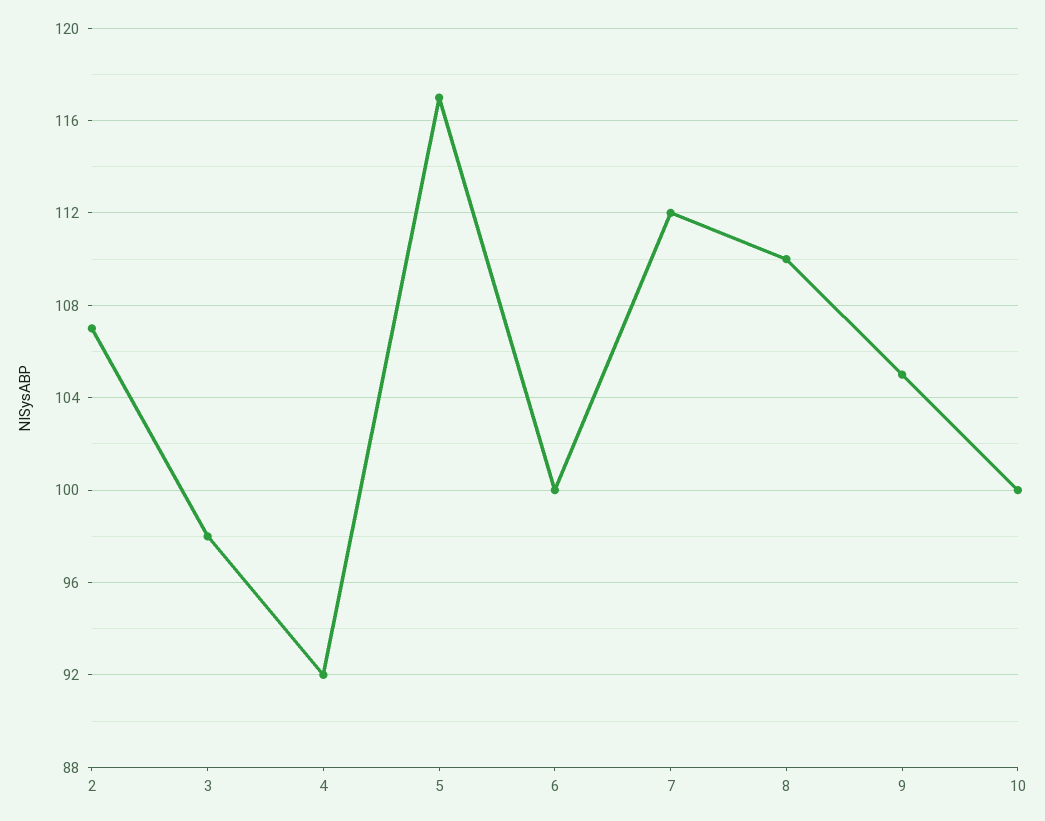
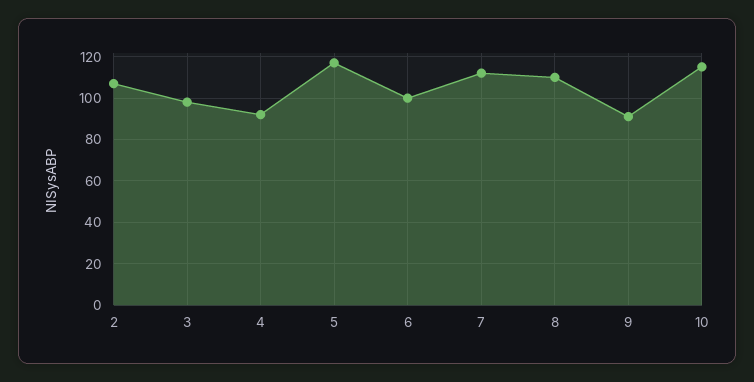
9: 105 -> 90
10: 100 -> 115

